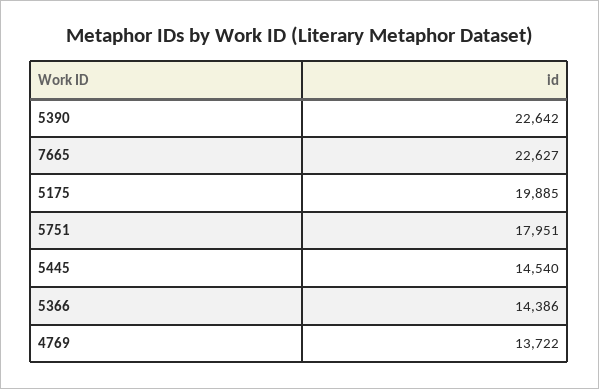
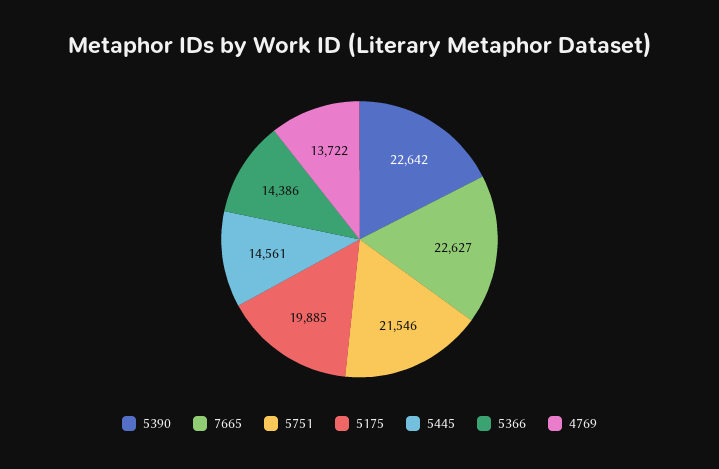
5751: 17951 -> 21546
5445: 14540 -> 14561

